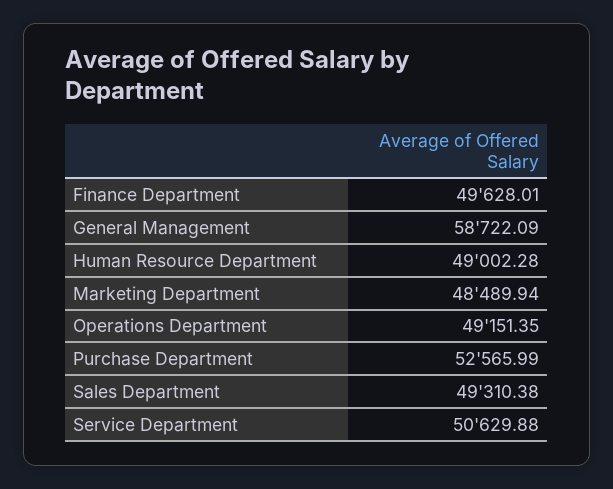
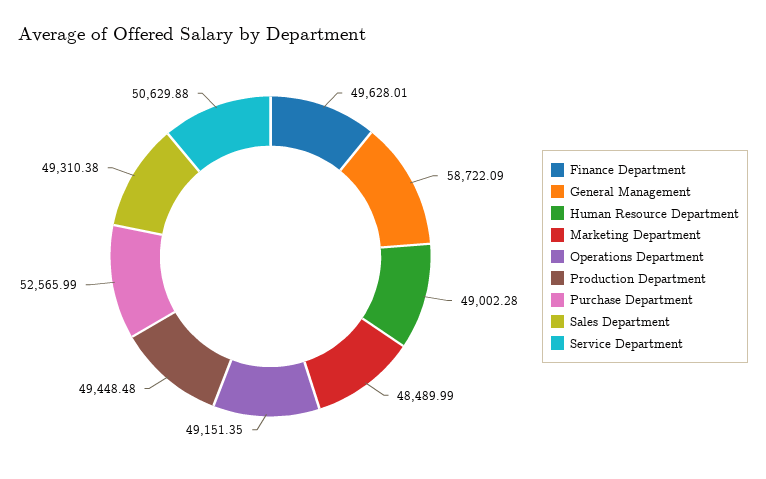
Marketing Department: 48489.94 -> 48489.99
Production Department: none -> 49448.48

